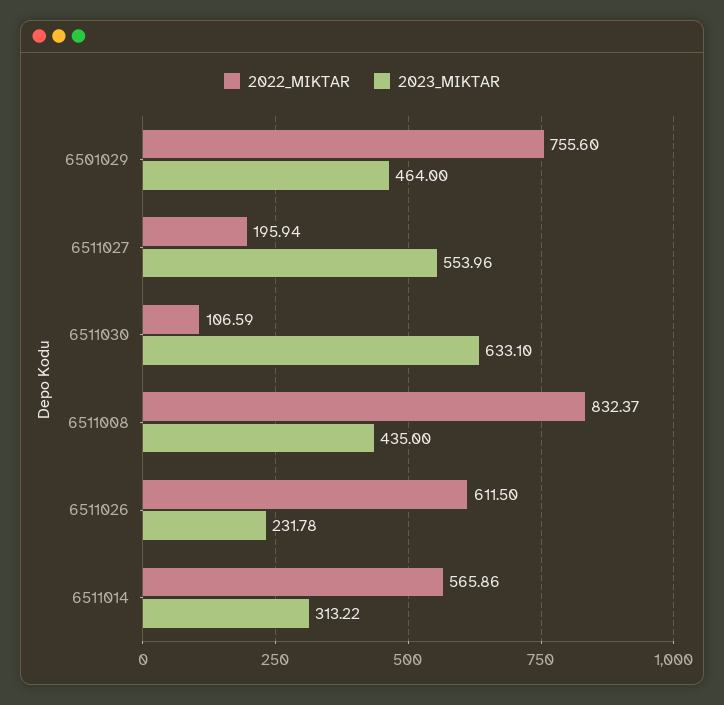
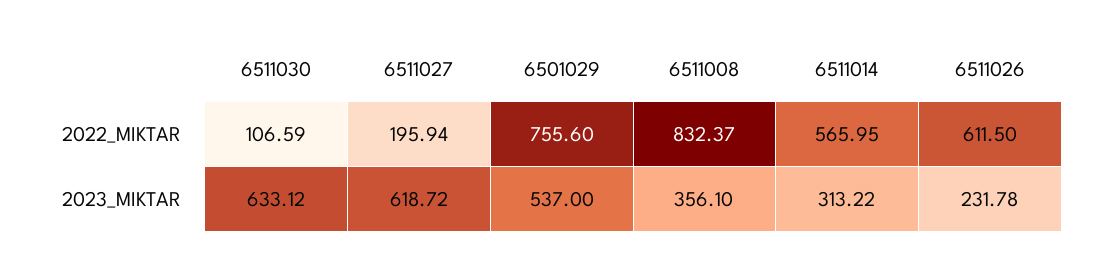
2023_MIKTAR, 6501029: 464 -> 537
2023_MIKTAR, 6511027: 553.96 -> 618.72
2023_MIKTAR, 6511030: 633.1 -> 633.12
2023_MIKTAR, 6511008: 435 -> 356.1
2022_MIKTAR, 6511014: 565.86 -> 565.95

